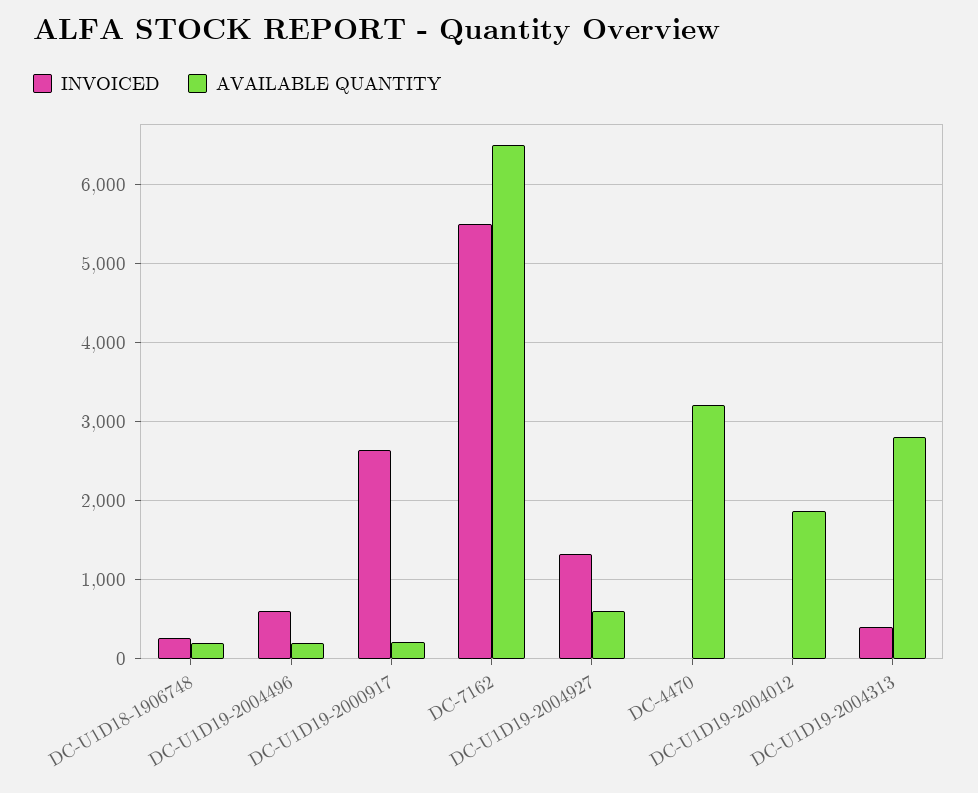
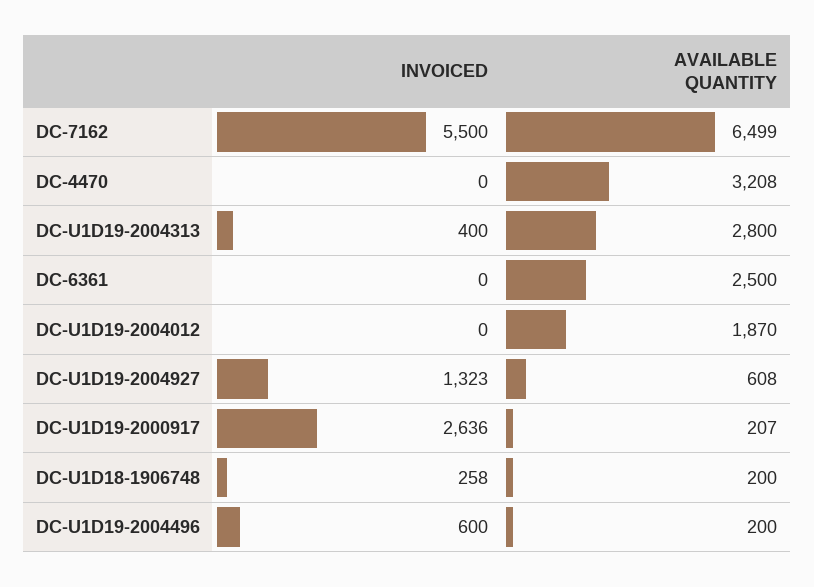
INVOICED, DC-6361: none -> 0
AVAILABLE QUANTITY, DC-6361: none -> 2500

